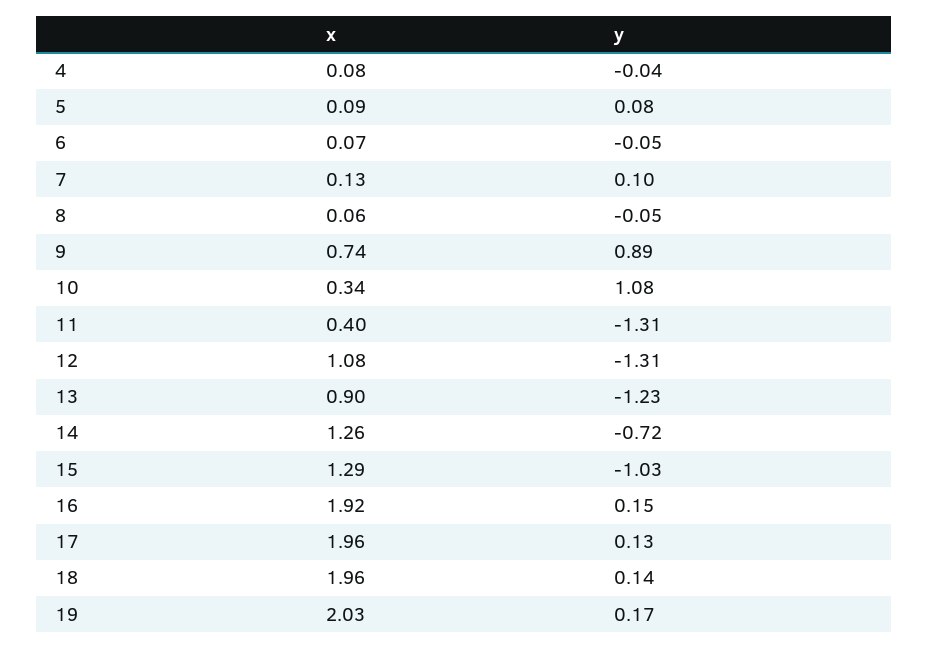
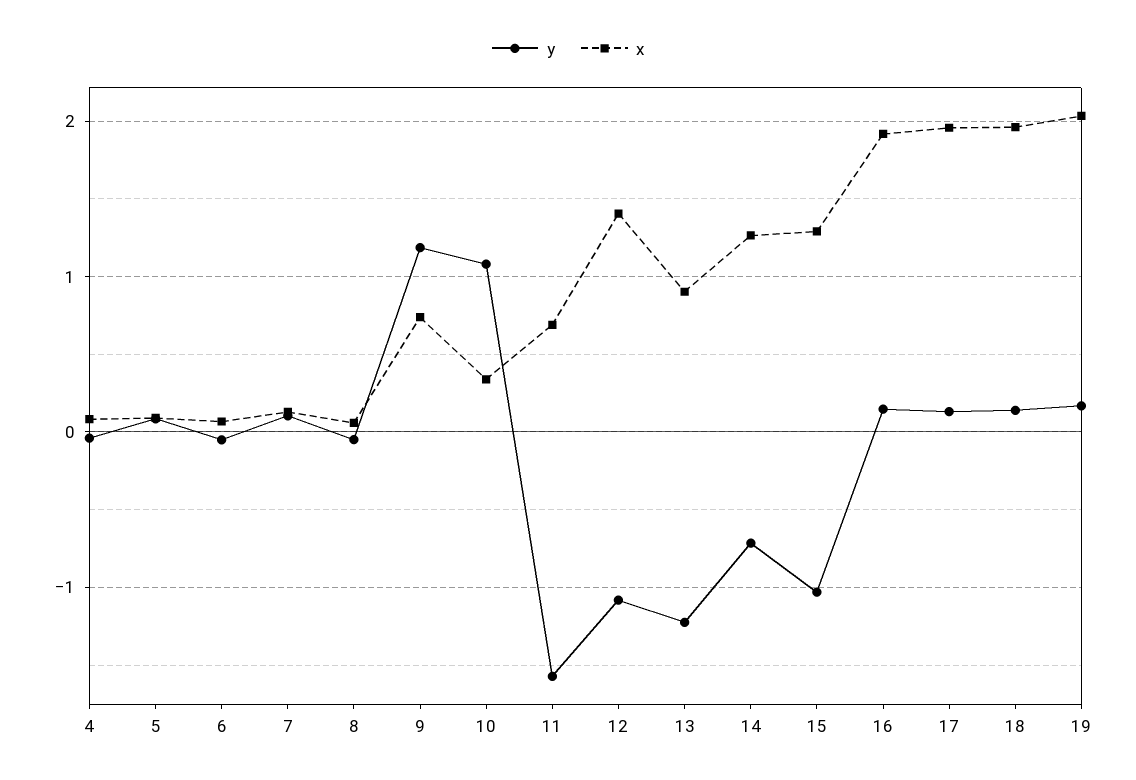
y, 9: 0.89 -> 1.2
x, 11: 0.4 -> 0.7
y, 11: -1.31 -> -1.6
x, 12: 1.08 -> 1.4
y, 12: -1.31 -> -1.1

